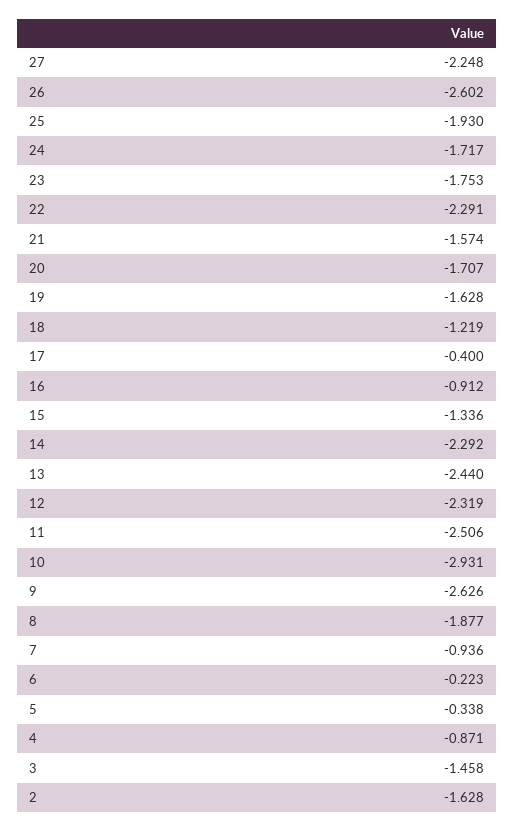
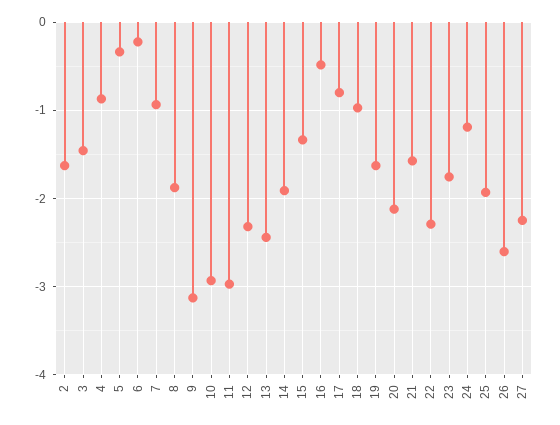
24: -1.717 -> -1.2
20: -1.707 -> -2.1
18: -1.219 -> -1
17: -0.4 -> -0.8
16: -0.912 -> -0.5
14: -2.292 -> -1.9
11: -2.506 -> -3
9: -2.626 -> -3.1

